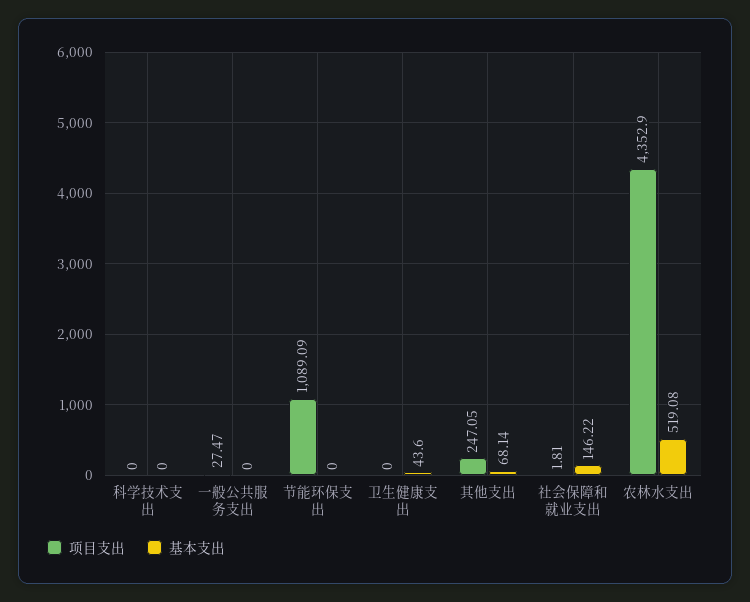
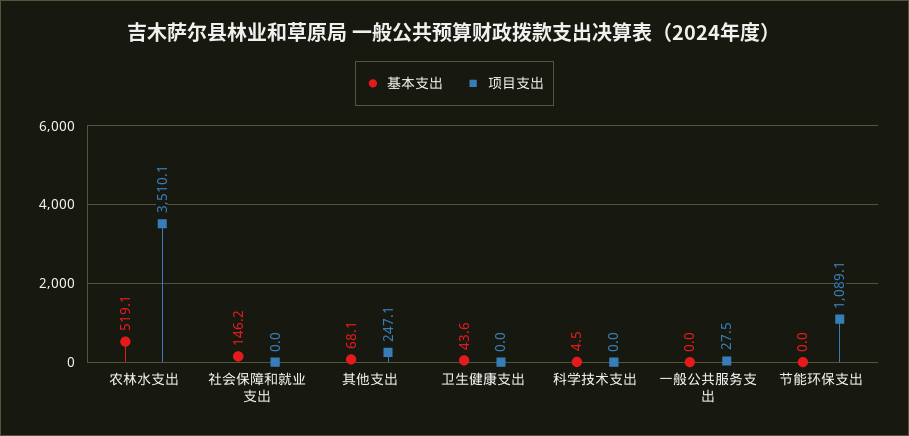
基本支出, 科学技术支出: 0 -> 4.5
项目支出, 社会保障和就业支出: 1.81 -> 0
项目支出, 农林水支出: 4352.9 -> 3510.1

